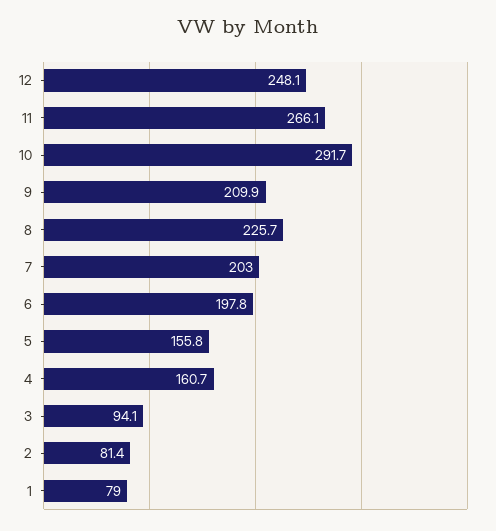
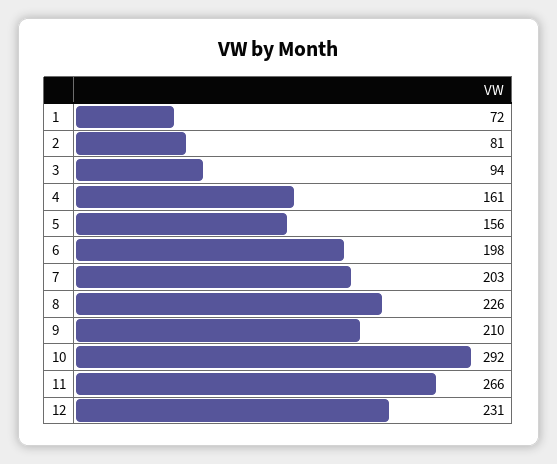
12: 248.1 -> 231
1: 79 -> 72

